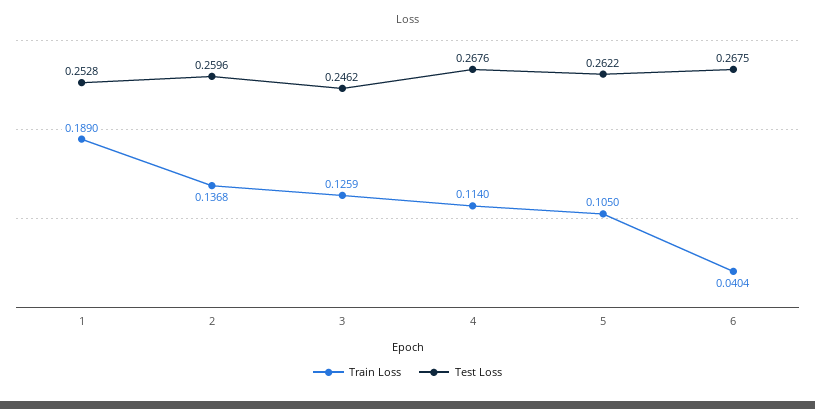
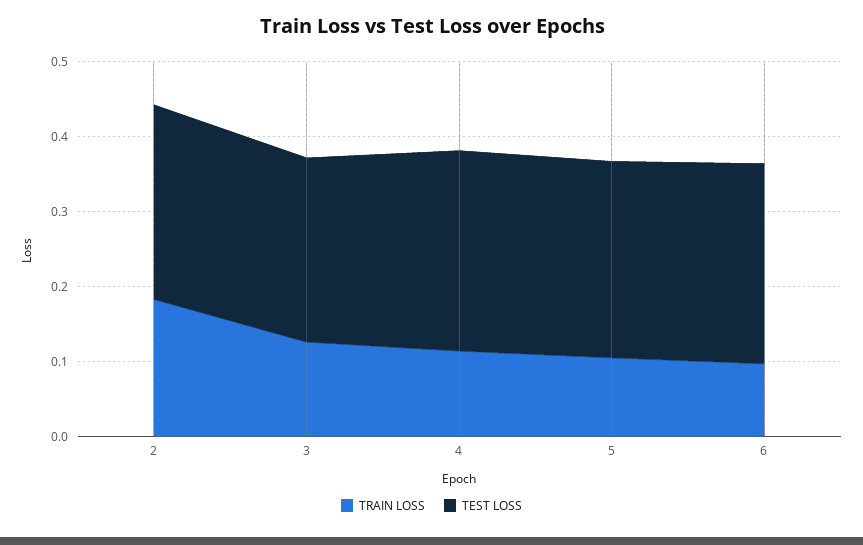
Train Loss, 1: 0.189 -> none
Test Loss, 1: 0.2528 -> none
Train Loss, 2: 0.1368 -> 0.18
Train Loss, 6: 0.0404 -> 0.1

